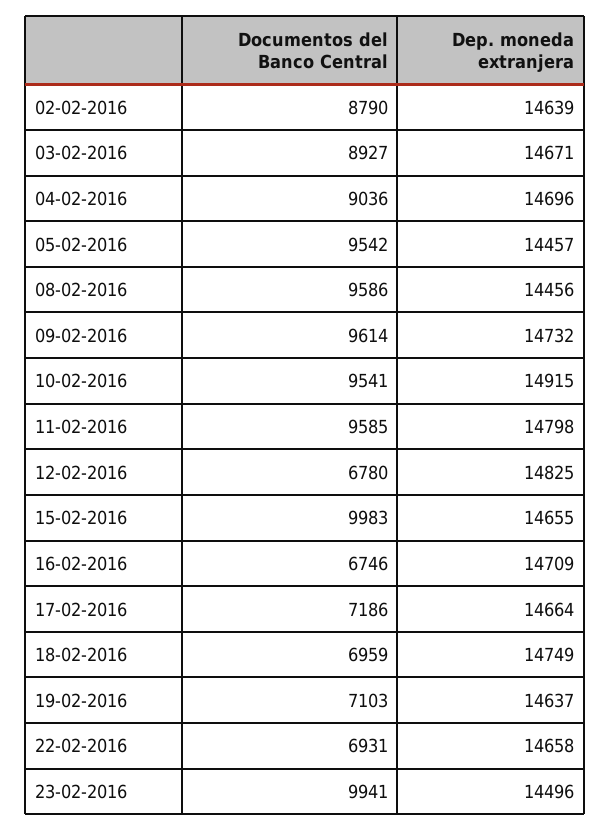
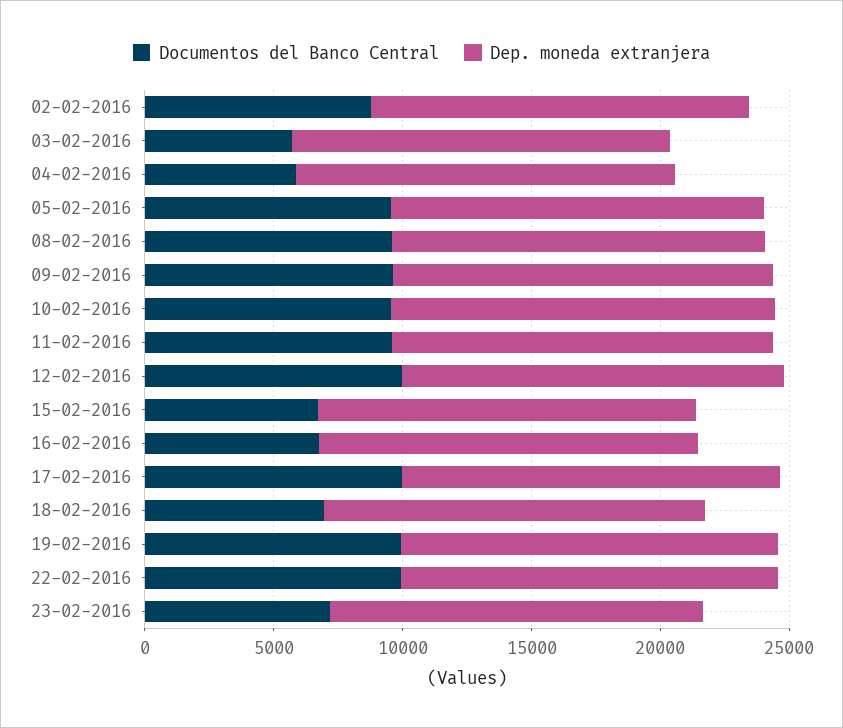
Documentos del Banco Central, 03-02-2016: 8927 -> 6000
Documentos del Banco Central, 04-02-2016: 9036 -> 6000
Documentos del Banco Central, 12-02-2016: 6780 -> 10000
Documentos del Banco Central, 15-02-2016: 9983 -> 7000
Documentos del Banco Central, 17-02-2016: 7186 -> 10000
Documentos del Banco Central, 19-02-2016: 7103 -> 10000
Documentos del Banco Central, 22-02-2016: 6931 -> 10000
Documentos del Banco Central, 23-02-2016: 9941 -> 7000

